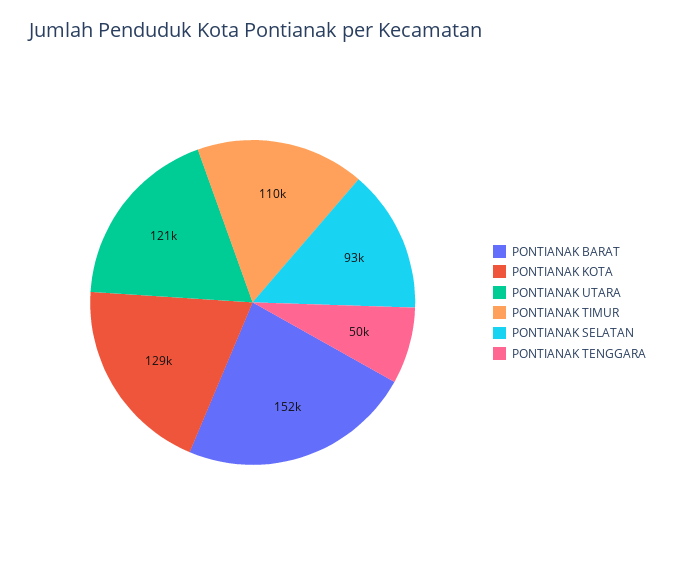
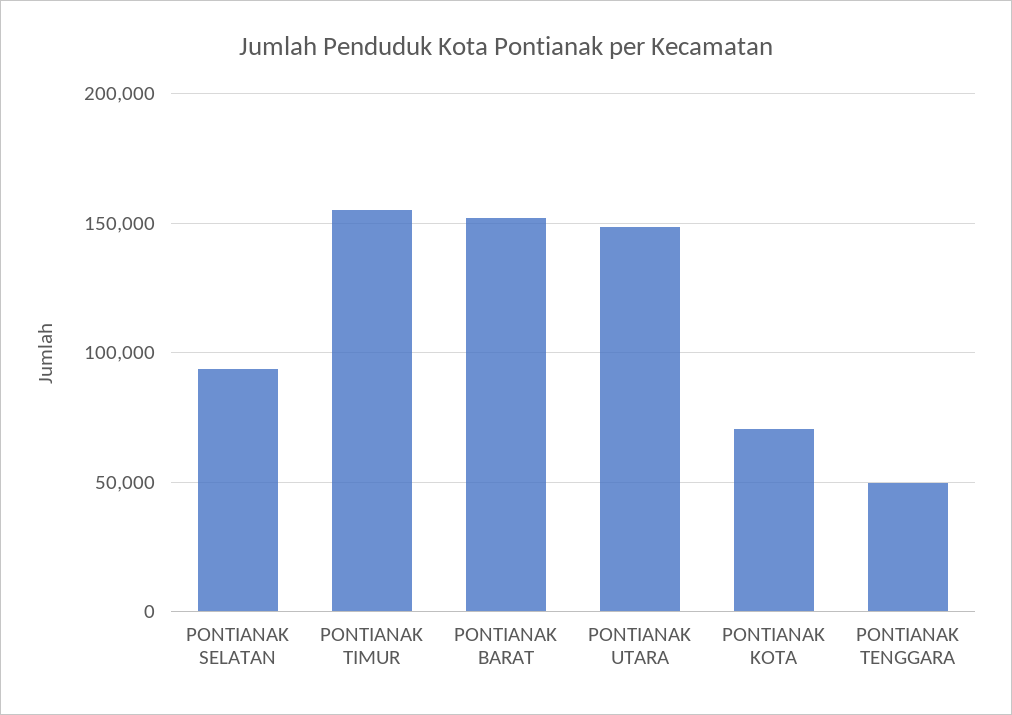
PONTIANAK KOTA: 129000 -> 70000
PONTIANAK UTARA: 121000 -> 150000
PONTIANAK TIMUR: 110000 -> 155000

